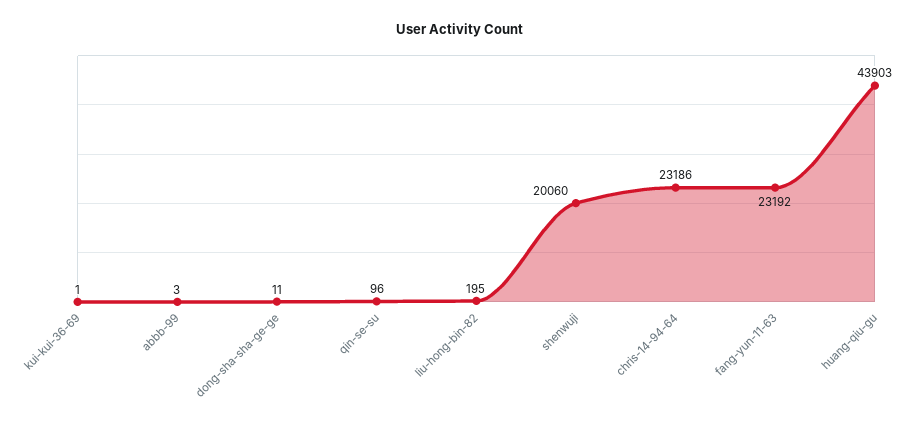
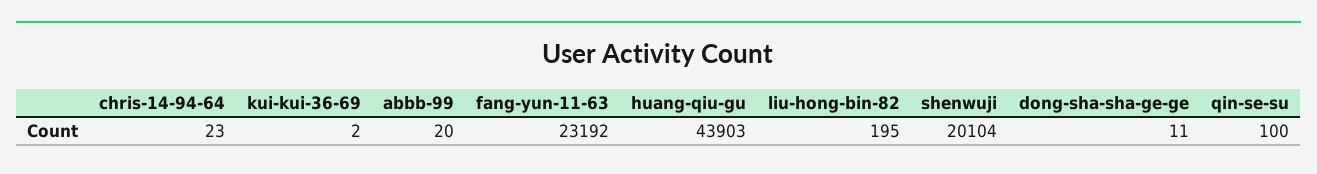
kui-kui-36-69: 1 -> 2
abbb-99: 3 -> 20
qin-se-su: 96 -> 100
shenwuji: 20060 -> 20104
chris-14-94-64: 23186 -> 23

